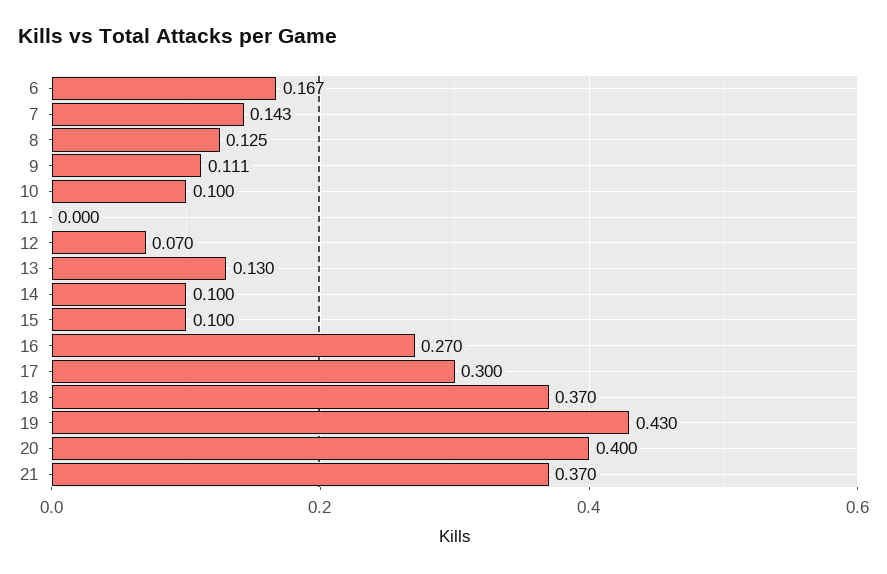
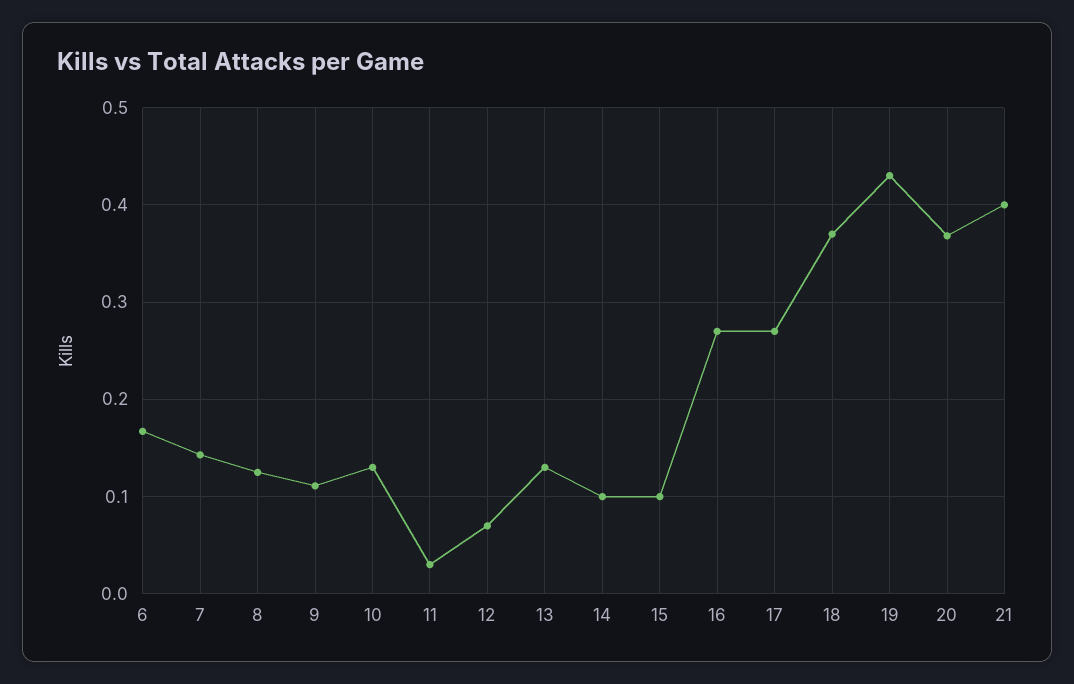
10: 0.1 -> 0.13
11: 0 -> 0.03
17: 0.3 -> 0.27
20: 0.4 -> 0.37
21: 0.37 -> 0.4

